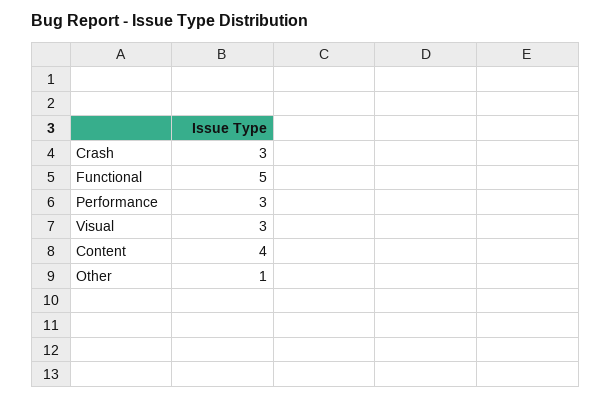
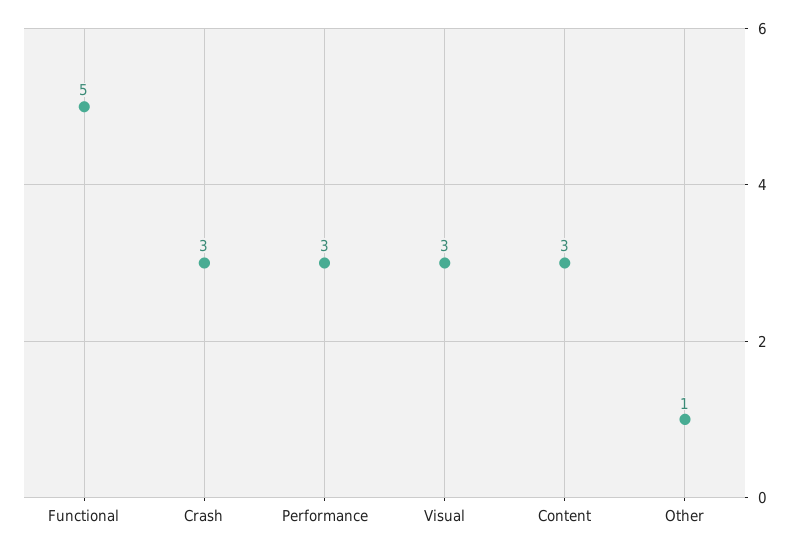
Content: 4 -> 3

